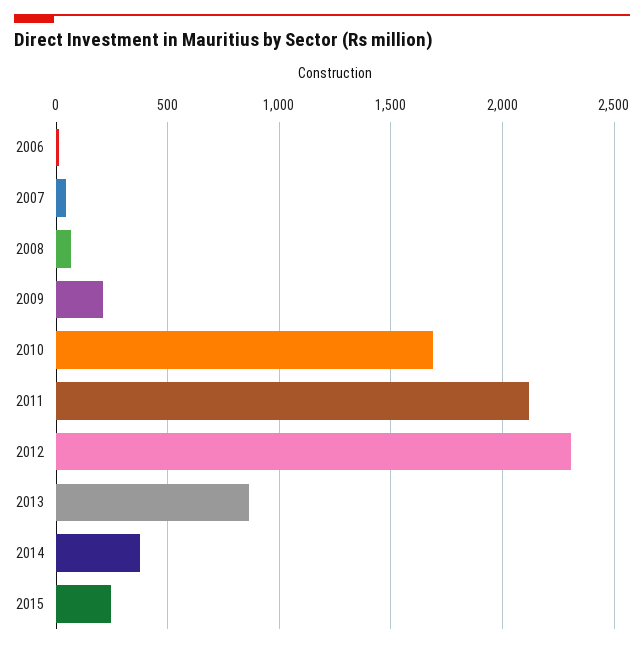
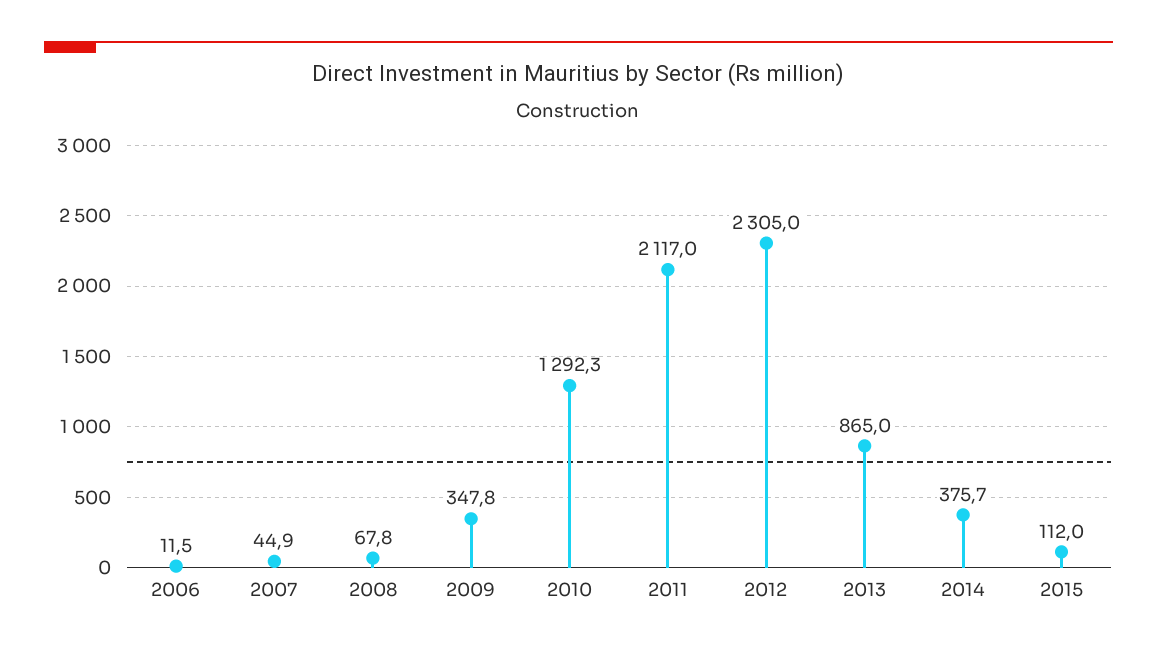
2009: 200 -> 347.8
2010: 1700 -> 1292.3
2015: 250 -> 112

